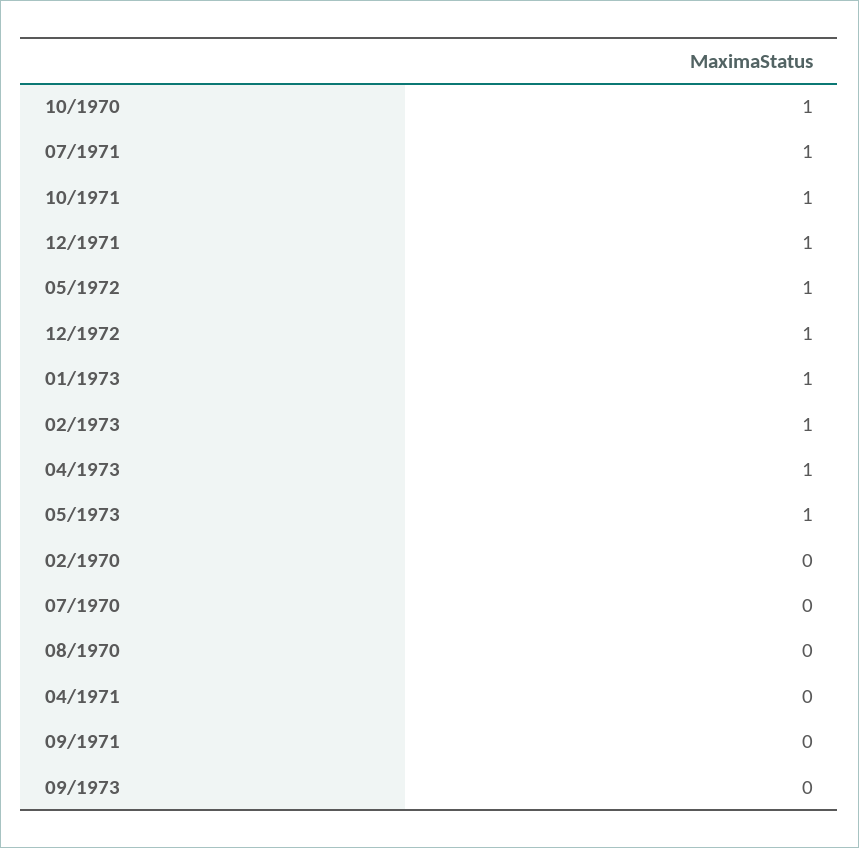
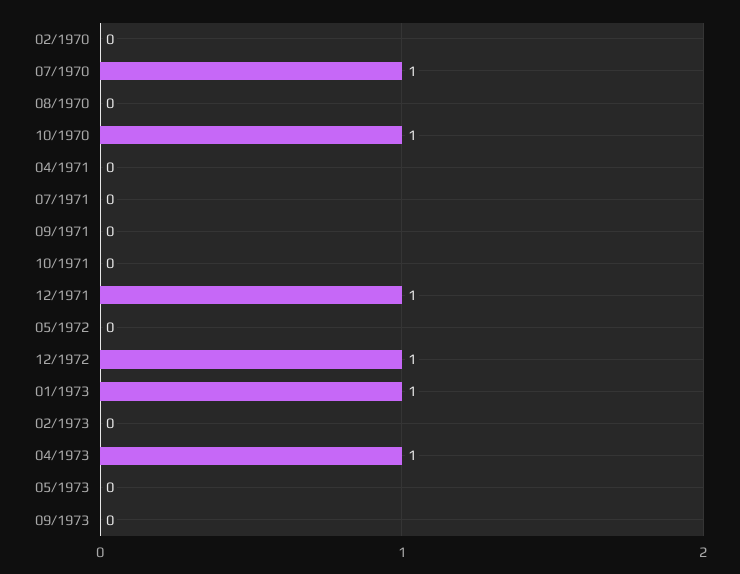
07/1971: 1 -> 0
10/1971: 1 -> 0
05/1972: 1 -> 0
02/1973: 1 -> 0
05/1973: 1 -> 0
07/1970: 0 -> 1

